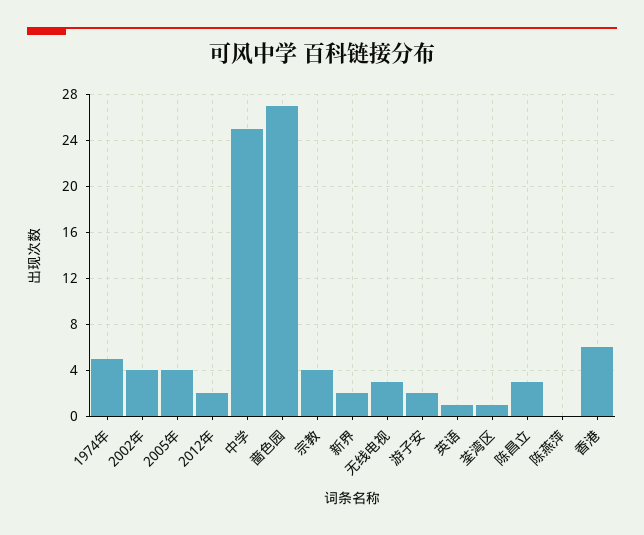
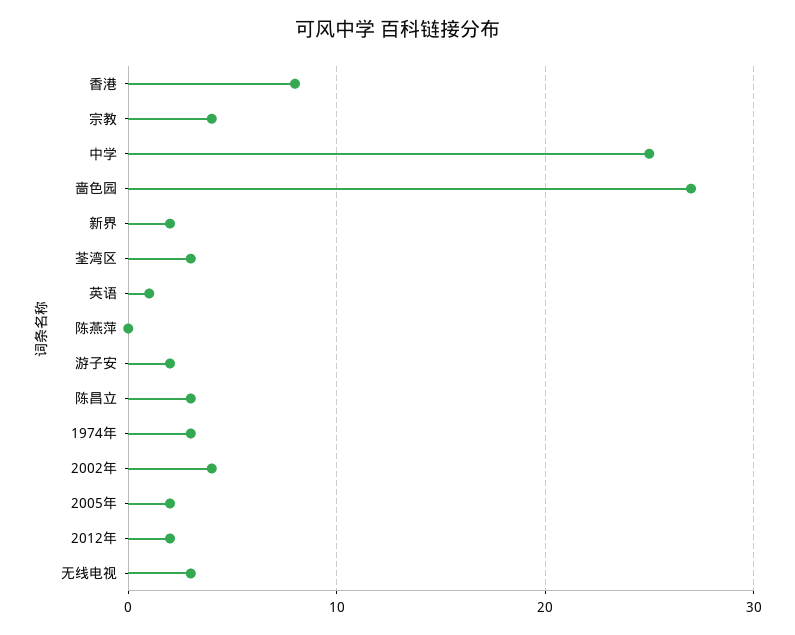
1974年: 5 -> 3
2005年: 4 -> 2
荃湾区: 1 -> 3
香港: 6 -> 8

